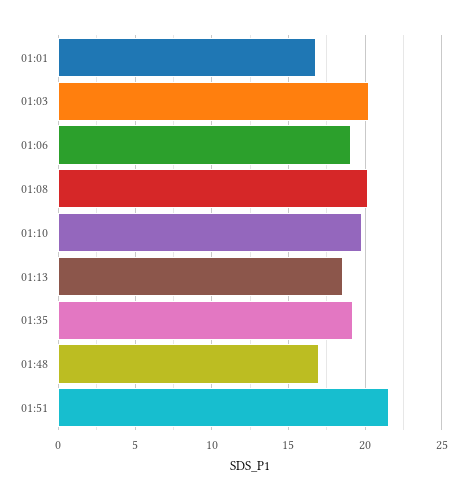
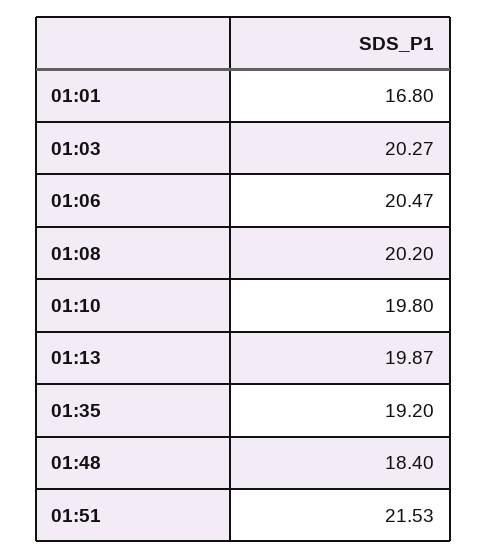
01:06: 19 -> 20.47
01:13: 18.5 -> 19.87
01:48: 17 -> 18.4

